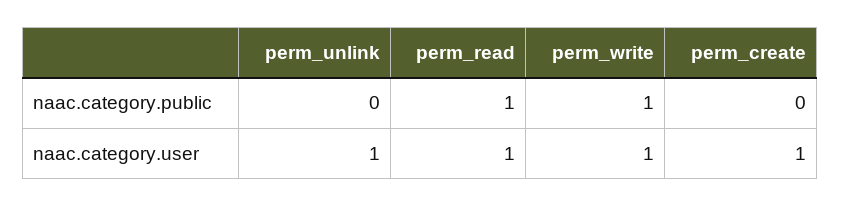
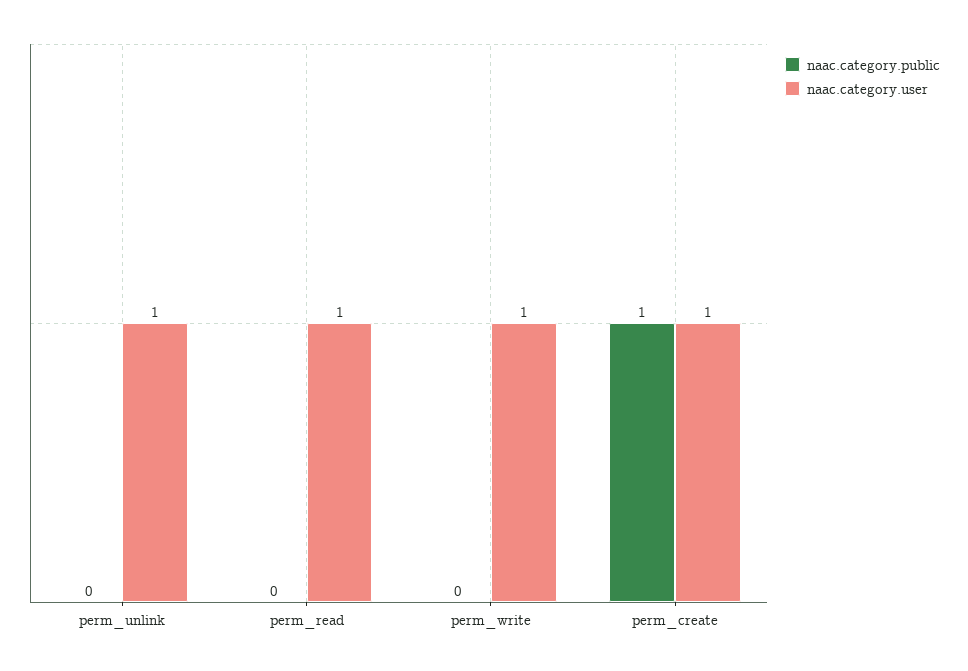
naac.category.public, perm_read: 1 -> 0
naac.category.public, perm_write: 1 -> 0
naac.category.public, perm_create: 0 -> 1

